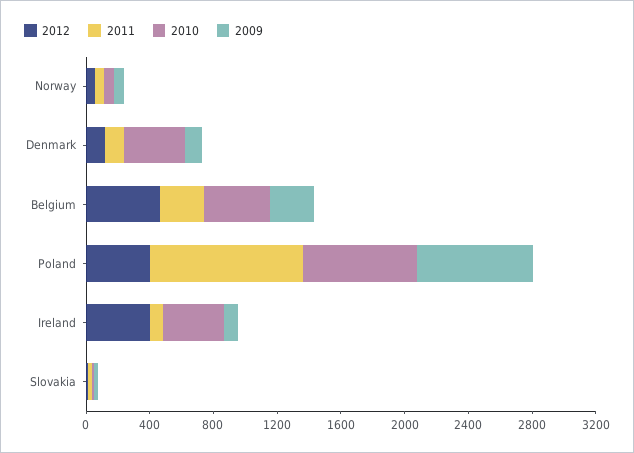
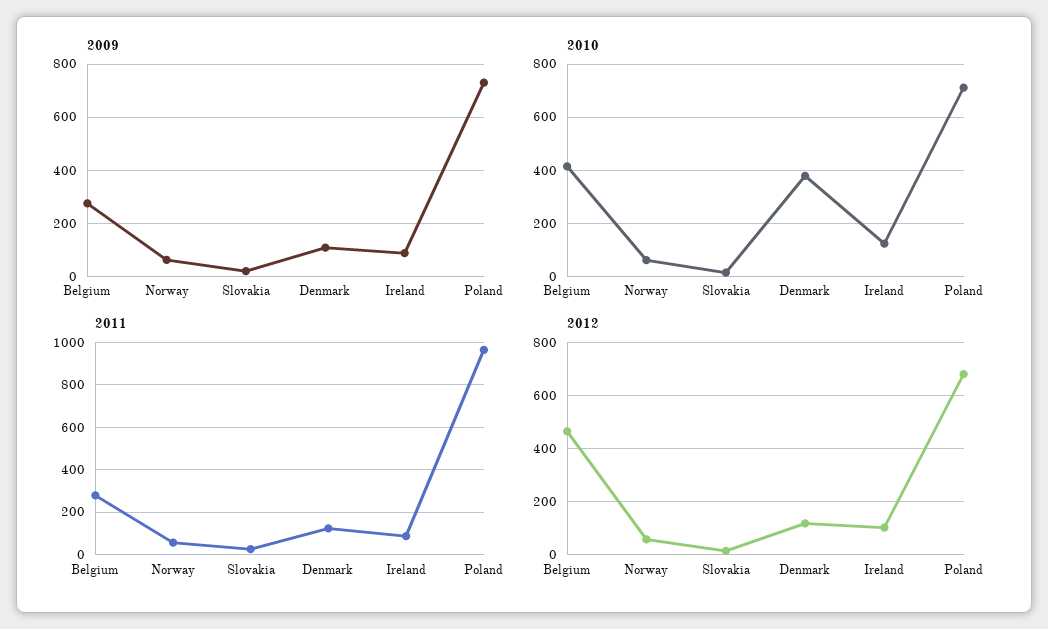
2012, Poland: 400 -> 675
2012, Ireland: 400 -> 100
2010, Ireland: 400 -> 125

